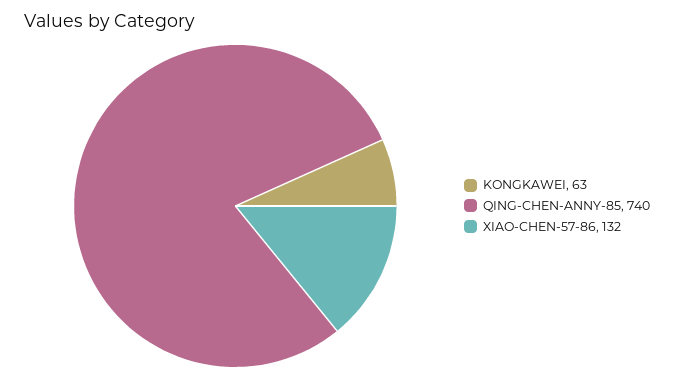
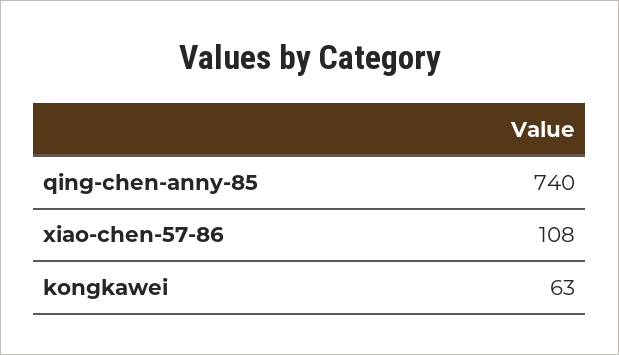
XIAO-CHEN-57-86: 132 -> 108

